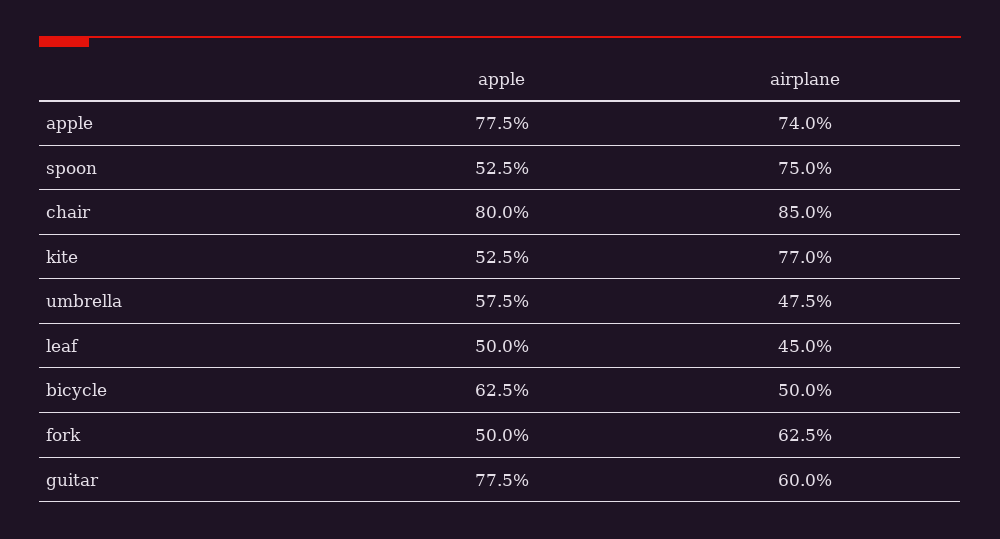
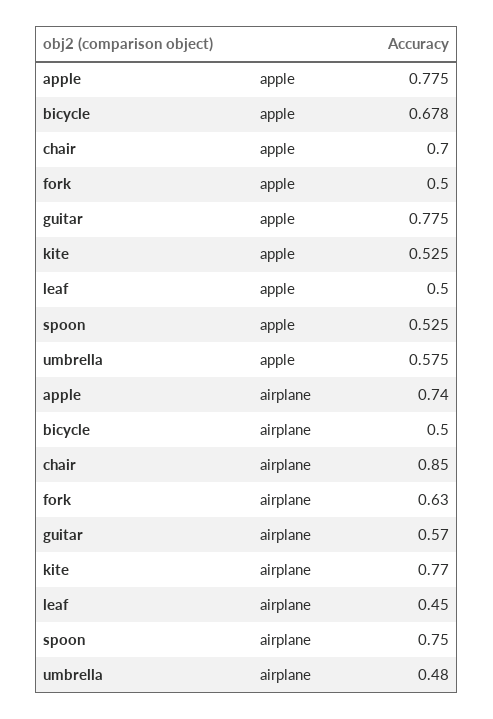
apple, chair: 0.8 -> 0.7
apple, bicycle: 0.625 -> 0.678
airplane, guitar: 0.6 -> 0.57

